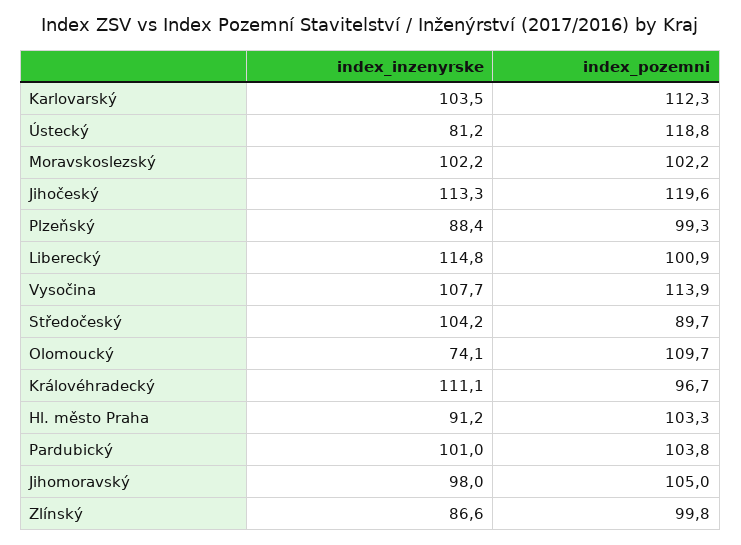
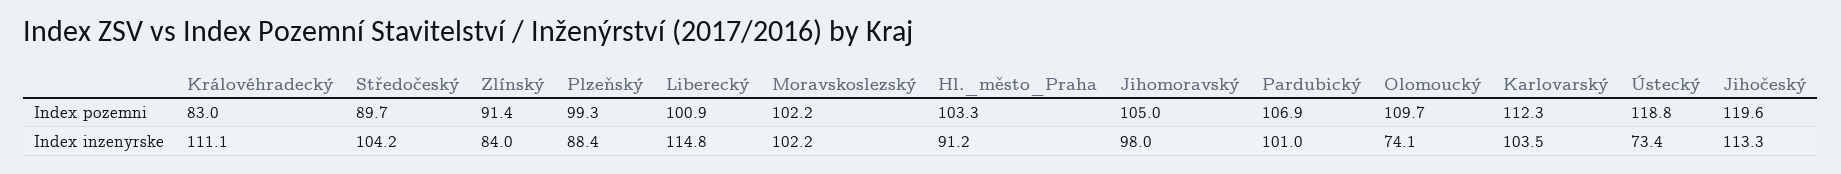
index_inzenyrske, Ústecký: 81.2 -> 73.4
index_inzenyrske, Vysočina: 107.7 -> none
index_pozemni, Vysočina: 113.9 -> none
index_pozemni, Královéhradecký: 96.7 -> 83
index_pozemni, Pardubický: 103.8 -> 106.9
index_inzenyrske, Zlínský: 86.6 -> 84
index_pozemni, Zlínský: 99.8 -> 91.4

